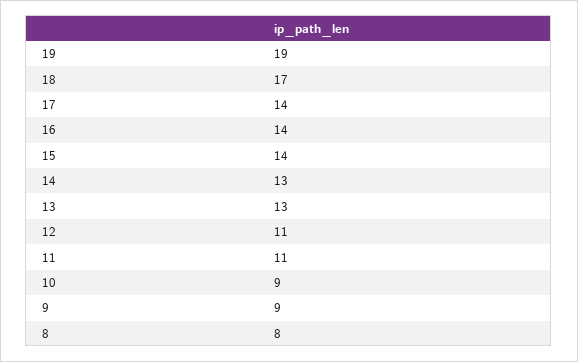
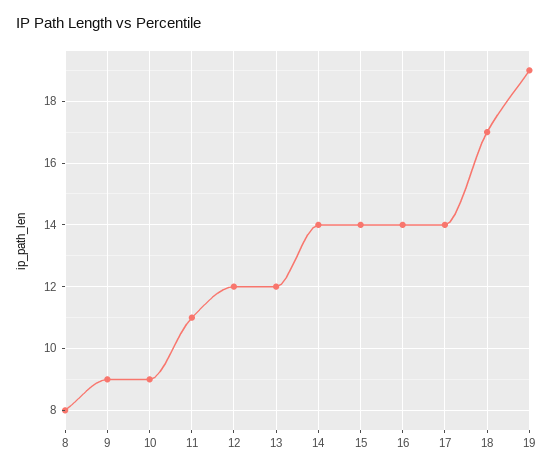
14: 13 -> 14
13: 13 -> 12
12: 11 -> 12

